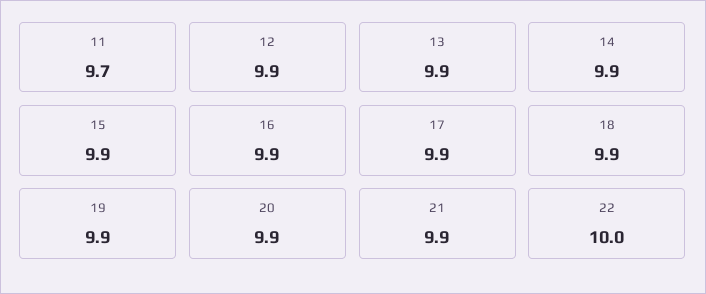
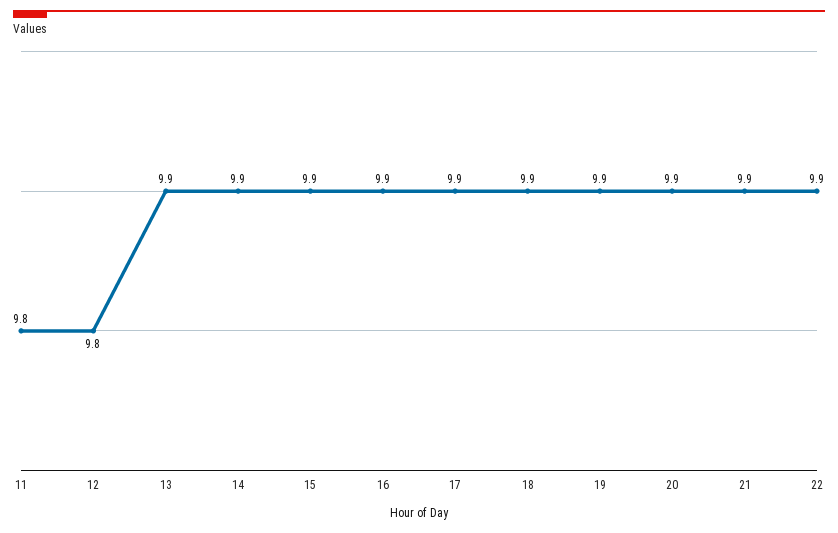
11: 9.7 -> 9.8
12: 9.9 -> 9.8
22: 10 -> 9.9

